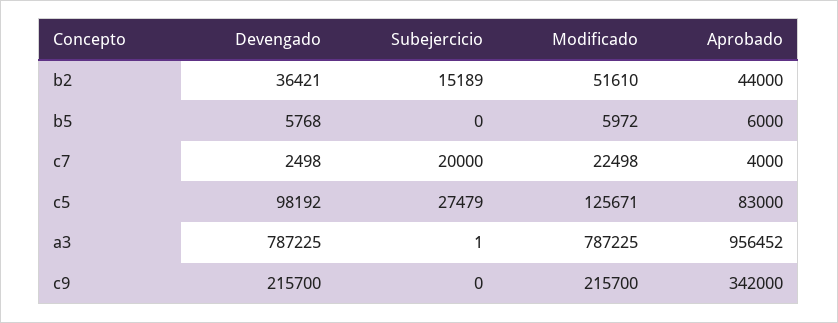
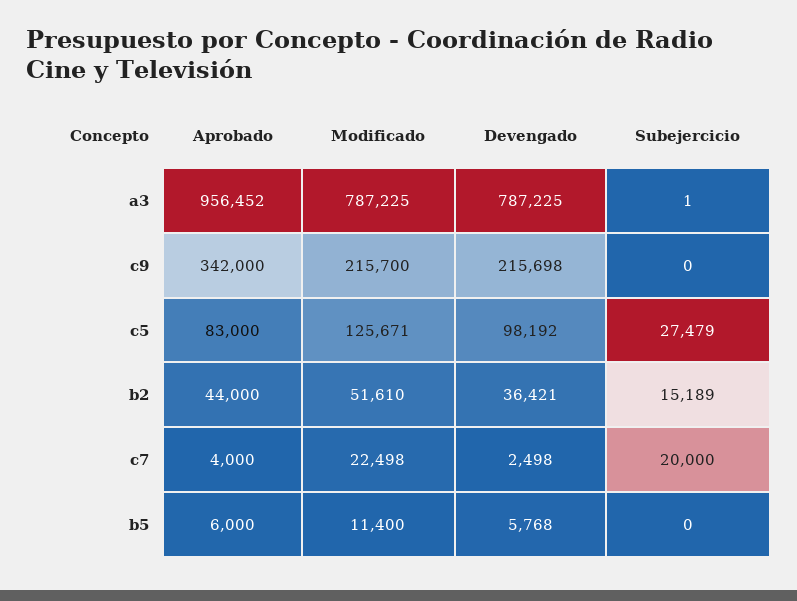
Modificado, b5: 5972 -> 11400
Devengado, c9: 215700 -> 215698

